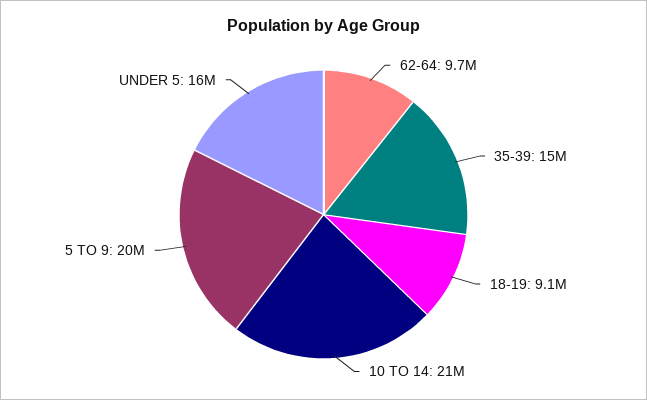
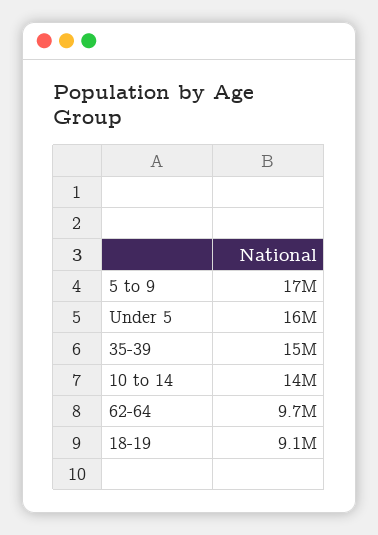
10 TO 14: 21000000 -> 14000000
5 TO 9: 20000000 -> 17000000

